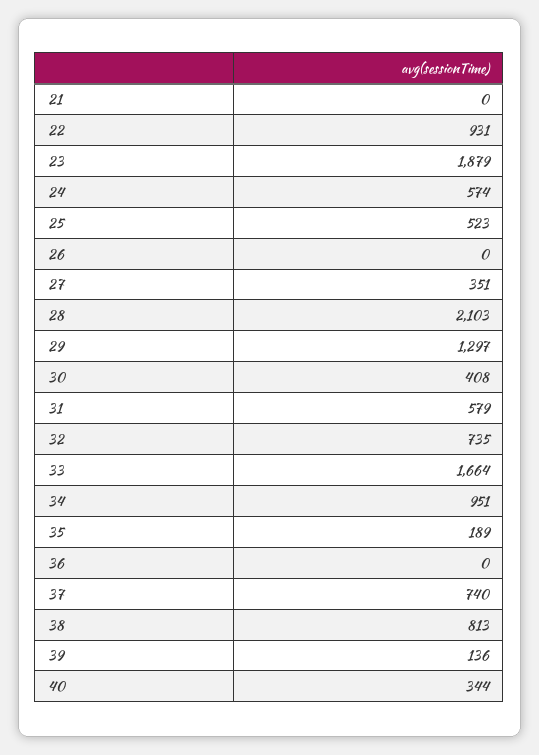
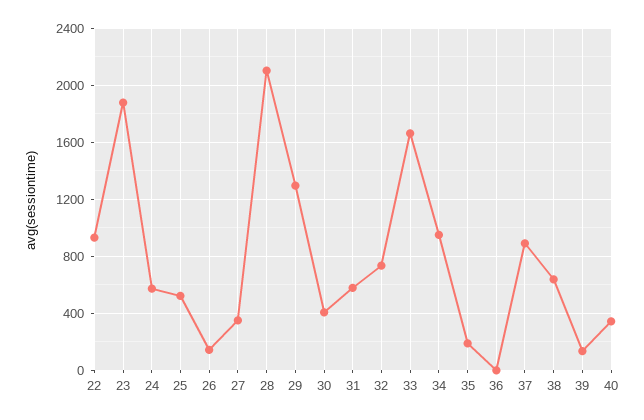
21: 0 -> none
26: 0 -> 150
37: 740 -> 900
38: 813 -> 650

